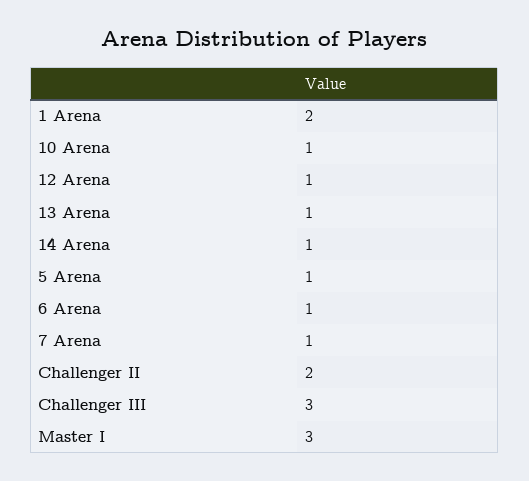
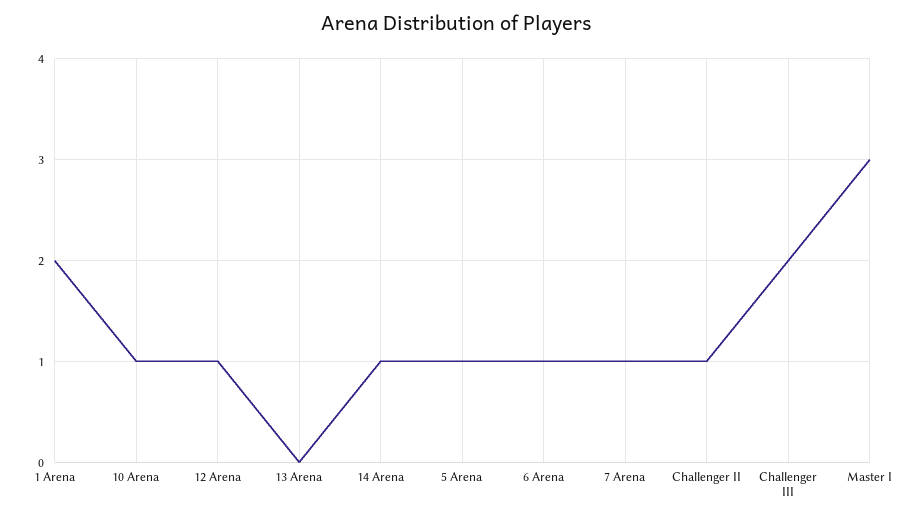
13 Arena: 1 -> 0
Challenger II: 2 -> 1
Challenger III: 3 -> 2

